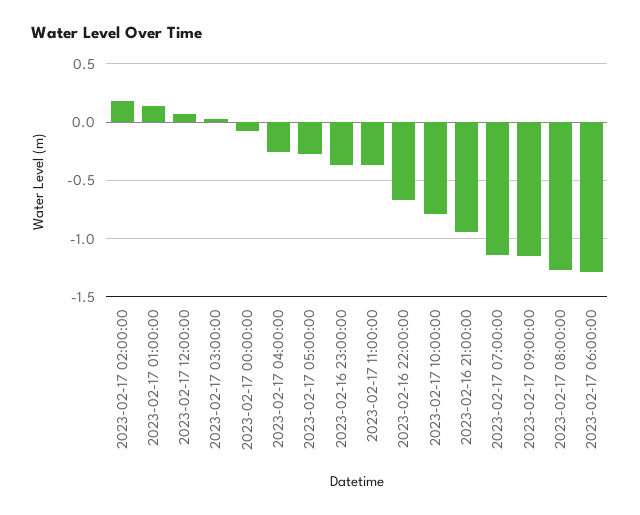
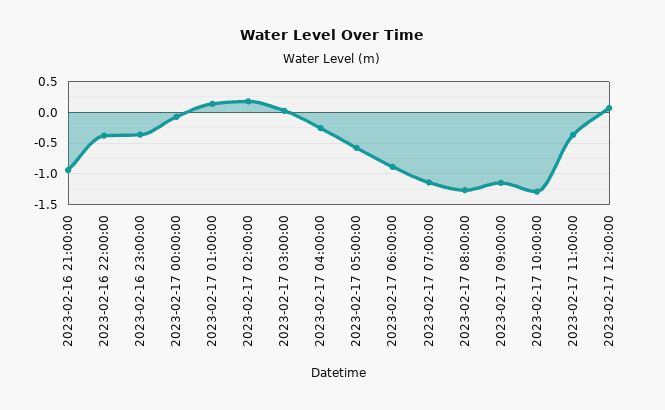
2023-02-17 05:00:00: -0.3 -> -0.6
2023-02-16 22:00:00: -0.7 -> -0.4
2023-02-17 10:00:00: -0.8 -> -1.3
2023-02-17 06:00:00: -1.3 -> -0.9

